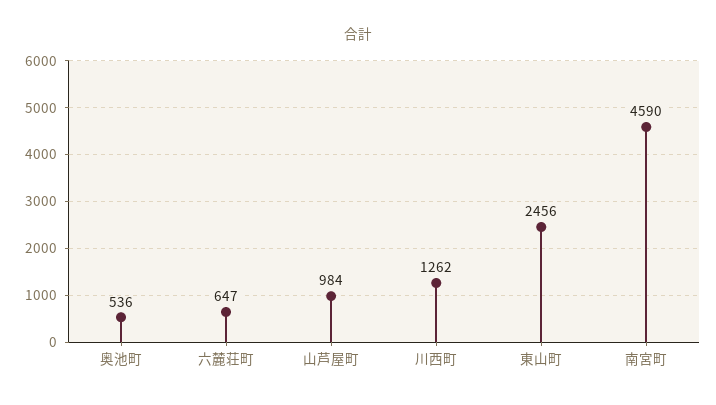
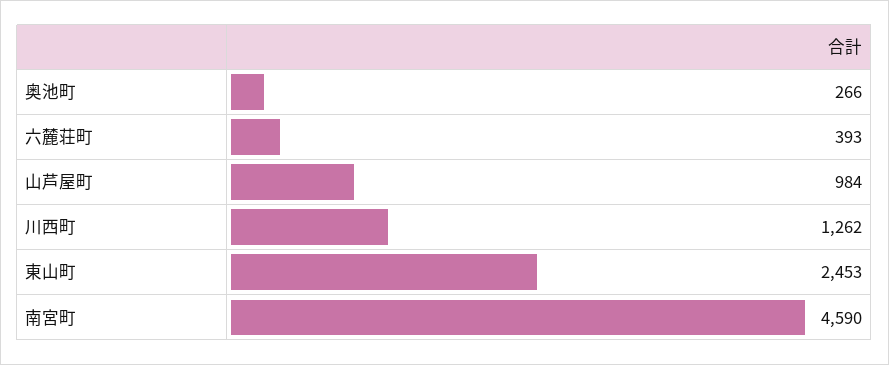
奥池町: 536 -> 266
六麓荘町: 647 -> 393
東山町: 2456 -> 2453

